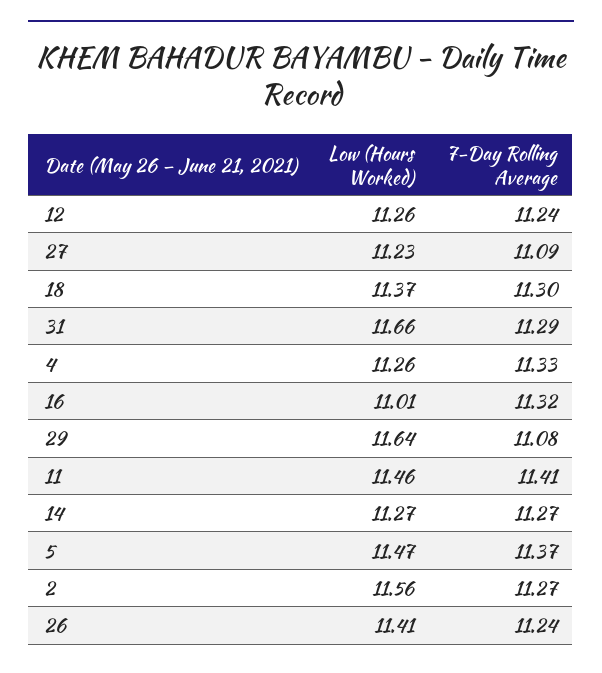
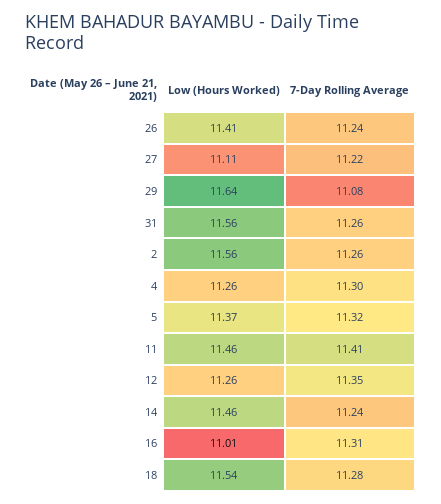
7-Day Rolling Average, 12: 11.24 -> 11.35
Low (Hours Worked), 27: 11.23 -> 11.11
7-Day Rolling Average, 27: 11.09 -> 11.22
Low (Hours Worked), 18: 11.37 -> 11.54
7-Day Rolling Average, 18: 11.3 -> 11.28
Low (Hours Worked), 31: 11.66 -> 11.56
7-Day Rolling Average, 31: 11.29 -> 11.26
7-Day Rolling Average, 4: 11.33 -> 11.3
7-Day Rolling Average, 16: 11.32 -> 11.31
Low (Hours Worked), 14: 11.27 -> 11.46
7-Day Rolling Average, 14: 11.27 -> 11.24
Low (Hours Worked), 5: 11.47 -> 11.37
7-Day Rolling Average, 5: 11.37 -> 11.32
7-Day Rolling Average, 2: 11.27 -> 11.26

